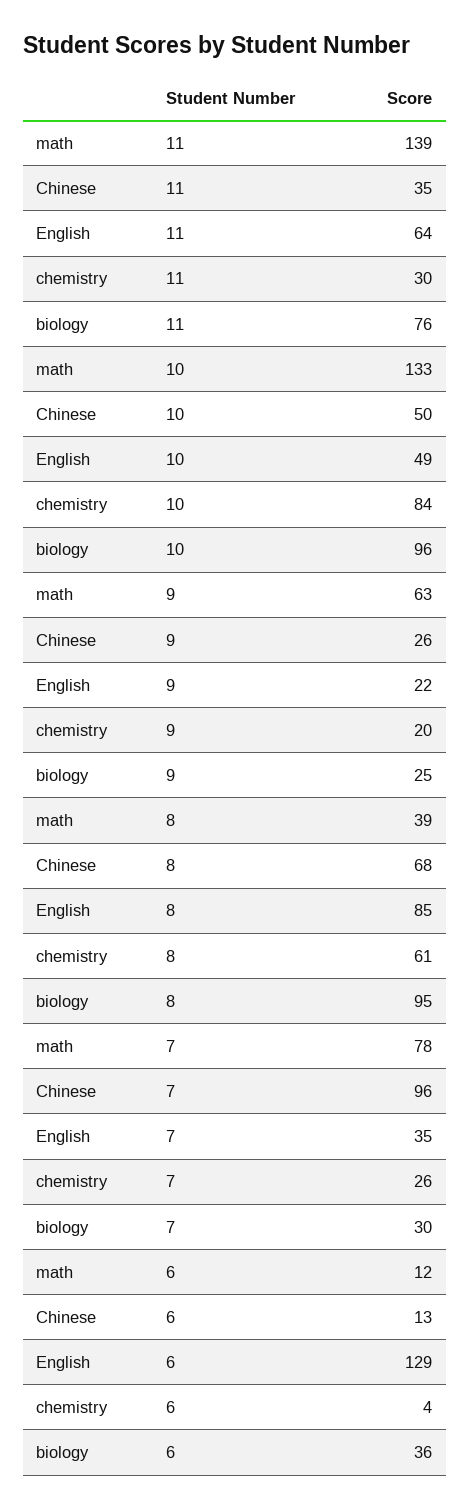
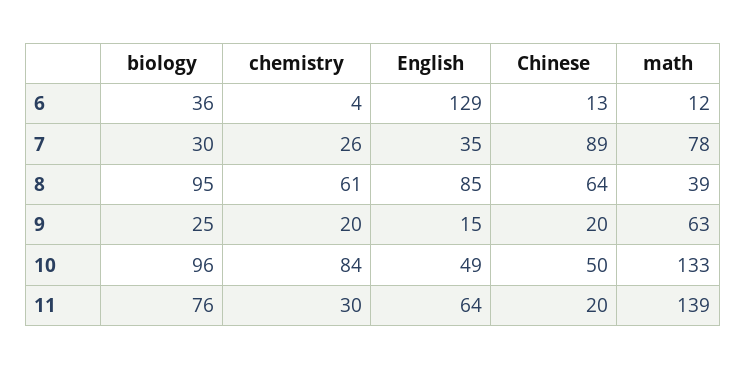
Chinese, 11: 35 -> 20
Chinese, 9: 26 -> 20
English, 9: 22 -> 15
Chinese, 8: 68 -> 64
Chinese, 7: 96 -> 89

